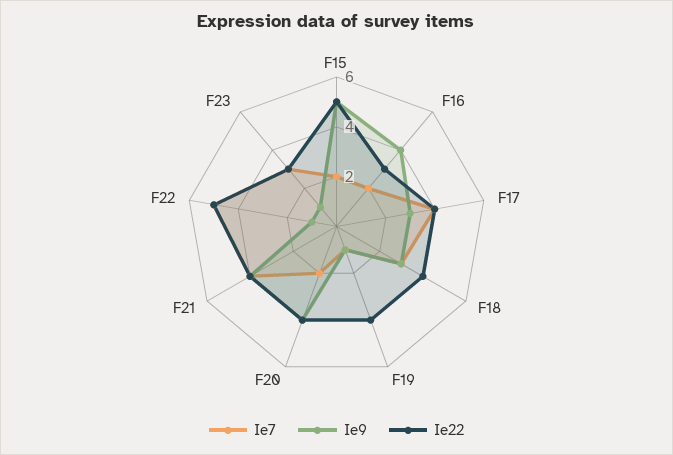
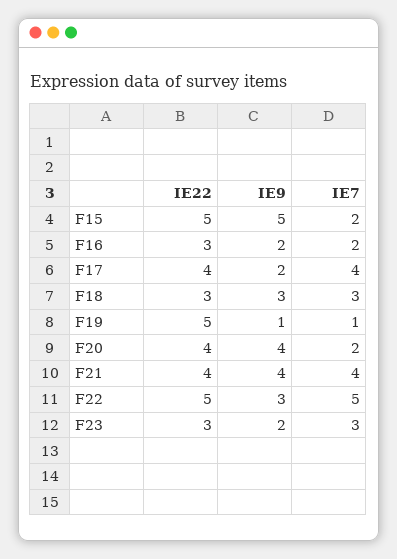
Ie9, F16: 4 -> 2
Ie9, F17: 3 -> 2
Ie22, F18: 4 -> 3
Ie22, F19: 4 -> 5
Ie9, F22: 1 -> 3
Ie9, F23: 1 -> 2

